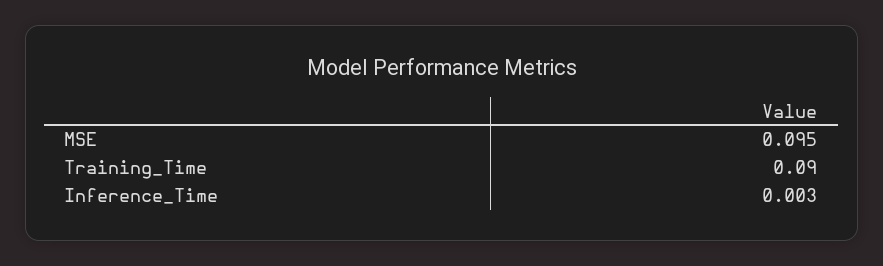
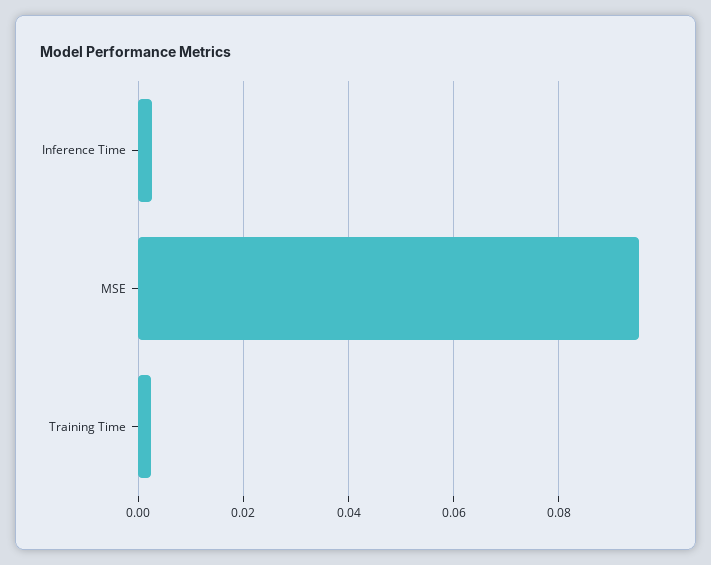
Training_Time: 0.09 -> 0.002

